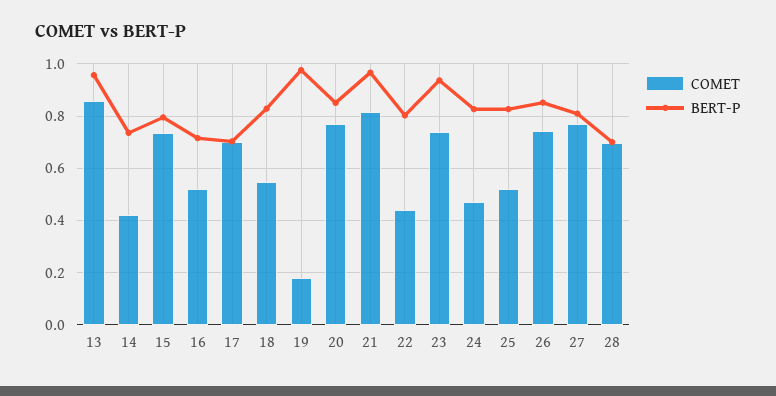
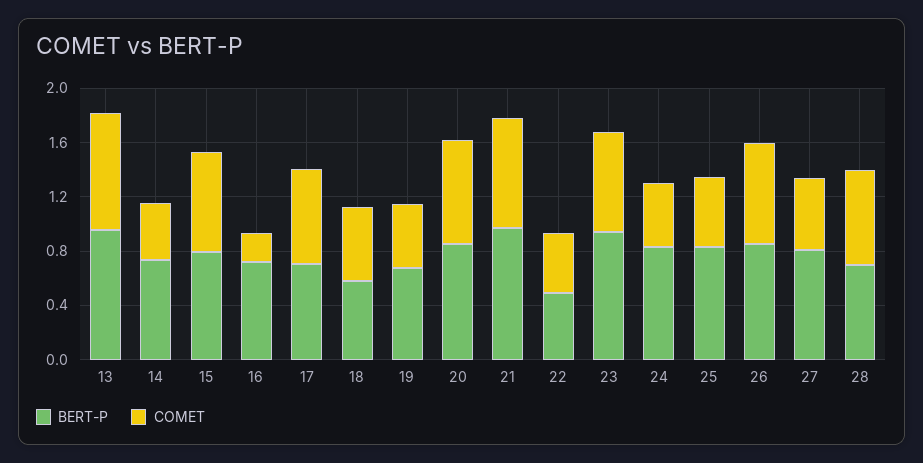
COMET, 16: 0.525 -> 0.2
BERT-P, 18: 0.825 -> 0.6
COMET, 19: 0.175 -> 0.5
BERT-P, 19: 0.975 -> 0.7
BERT-P, 22: 0.8 -> 0.5
COMET, 27: 0.775 -> 0.5

